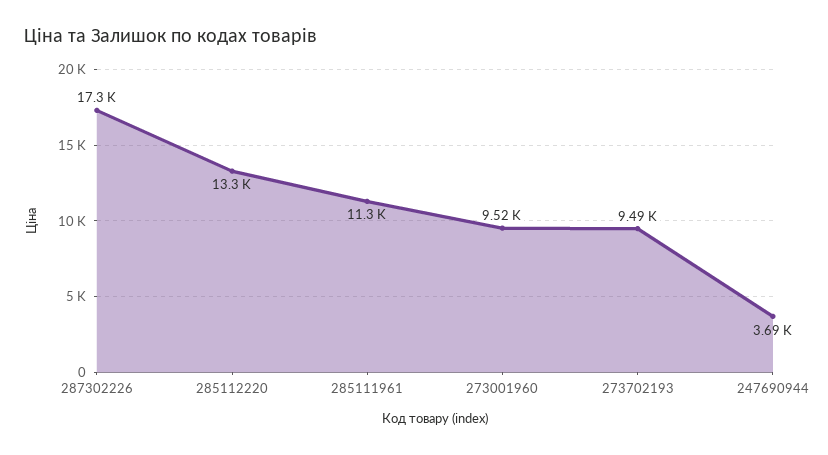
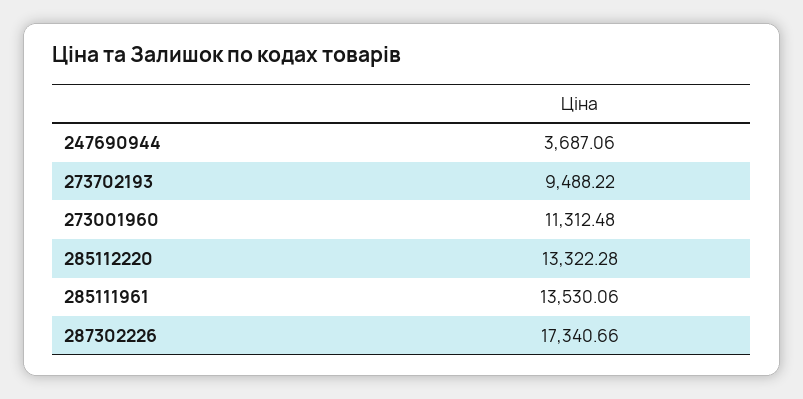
285111961: 11300 -> 13530.06
273001960: 9520 -> 11312.48

